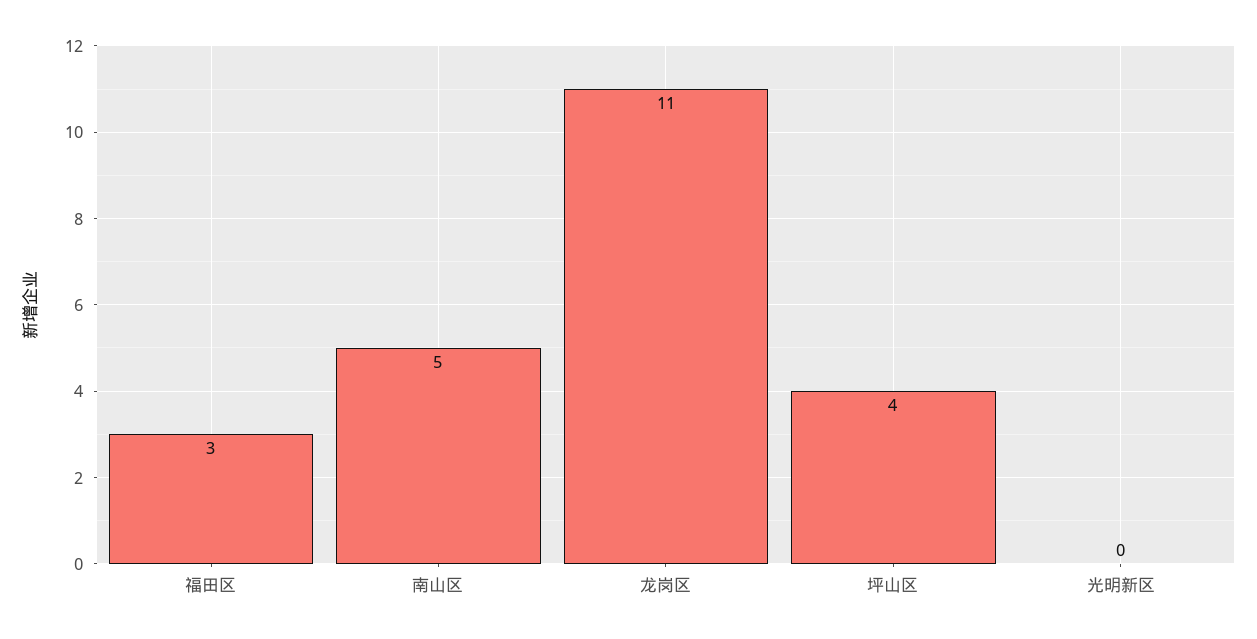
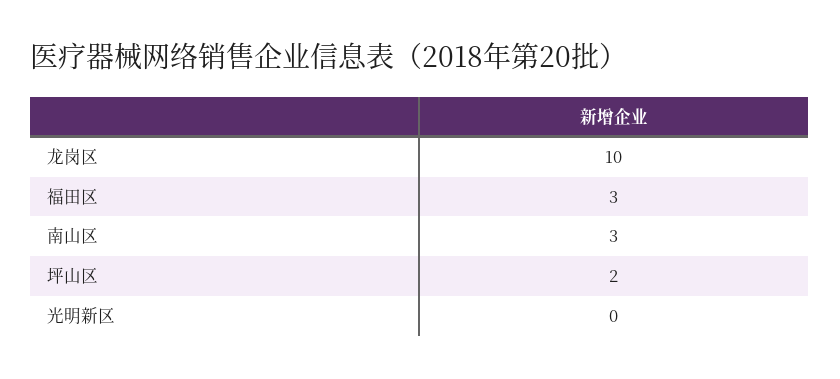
南山区: 5 -> 3
龙岗区: 11 -> 10
坪山区: 4 -> 2

